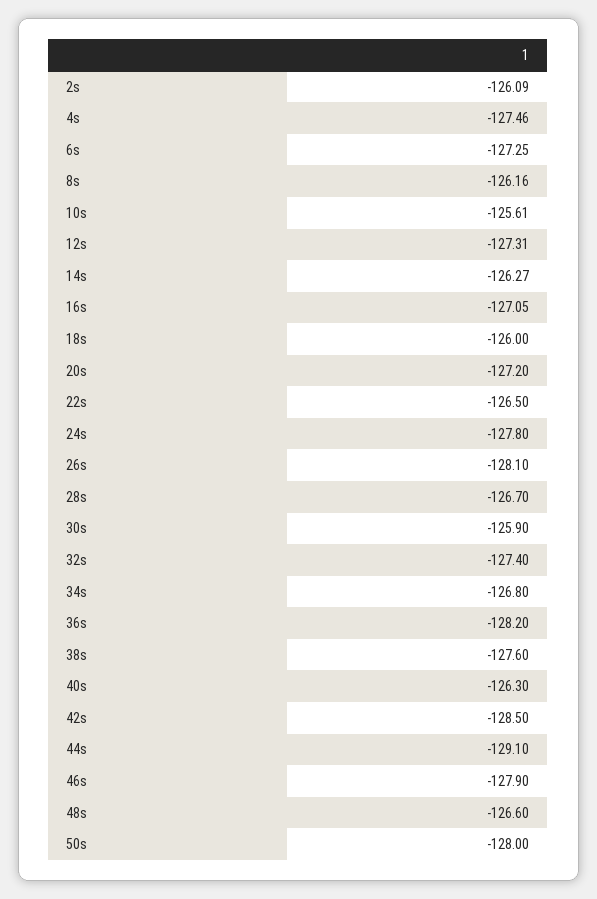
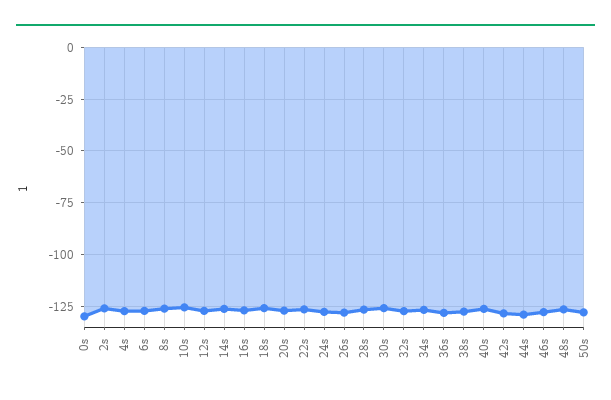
0s: none -> -130

